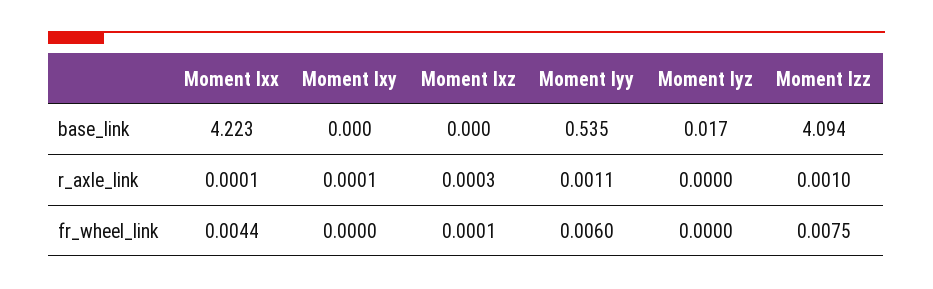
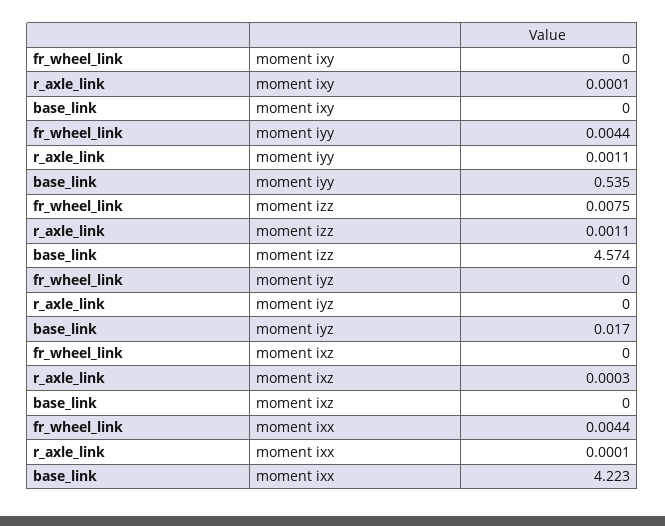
Moment Izz, base_link: 4.094 -> 4.574
Moment Izz, r_axle_link: 0.001 -> 0.0011
Moment Ixz, fr_wheel_link: 0.0001 -> 0
Moment Iyy, fr_wheel_link: 0.006 -> 0.0044

